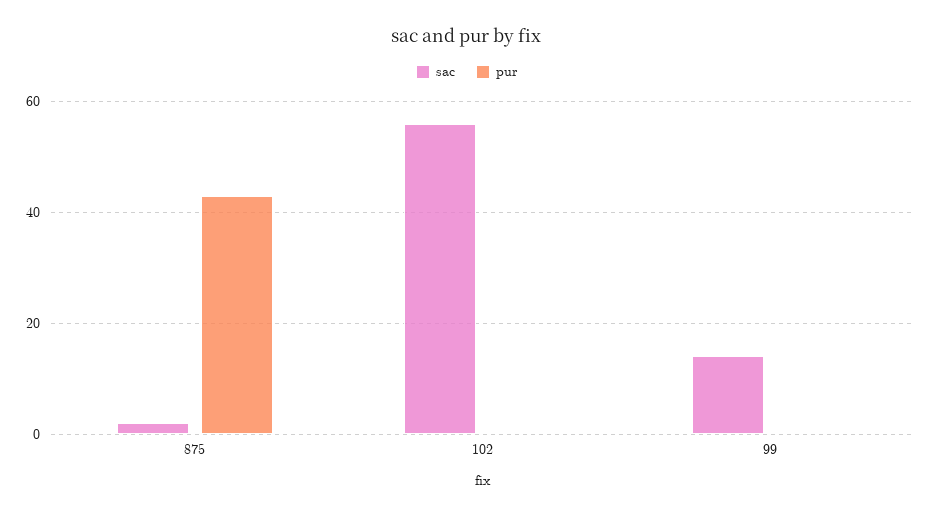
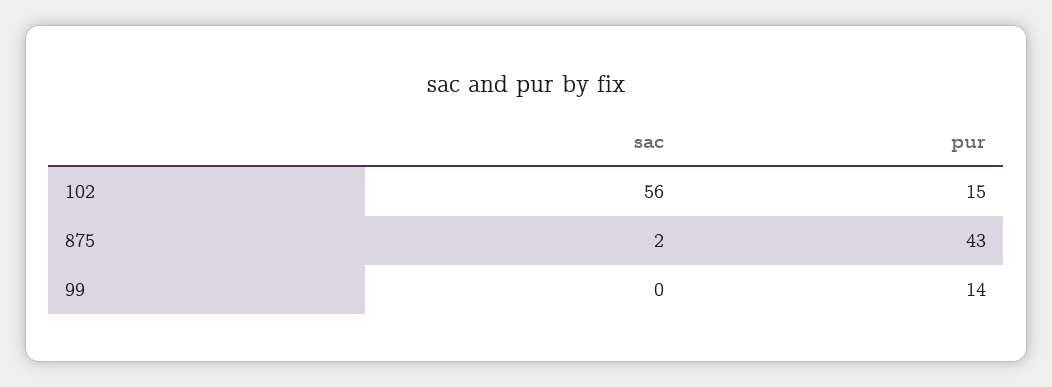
pur, 102: 0 -> 15
sac, 99: 15 -> 0
pur, 99: 0 -> 14

